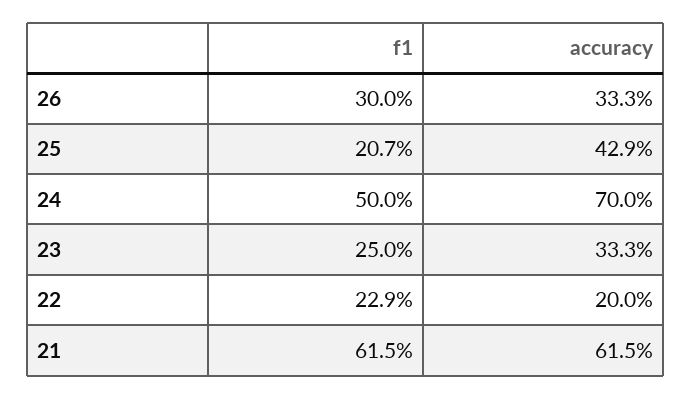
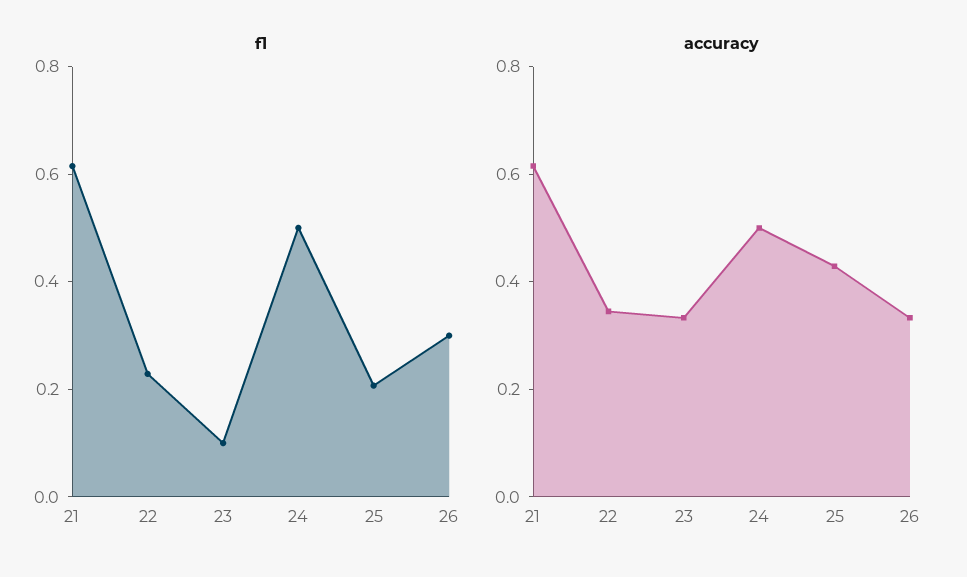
accuracy, 24: 0.7 -> 0.5
f1, 23: 0.25 -> 0.1
accuracy, 22: 0.2 -> 0.35

